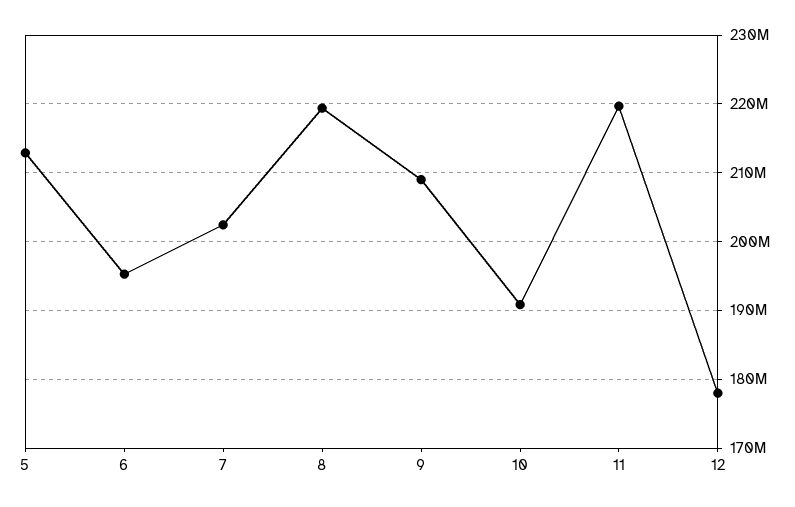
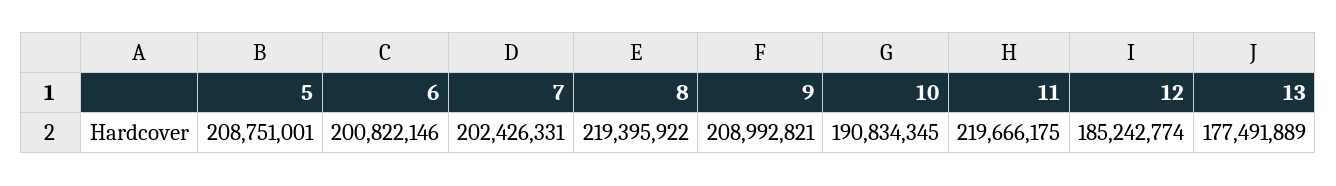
5: 213000000 -> 208751001
6: 195000000 -> 200822146
12: 178000000 -> 185242774
13: none -> 177491889

